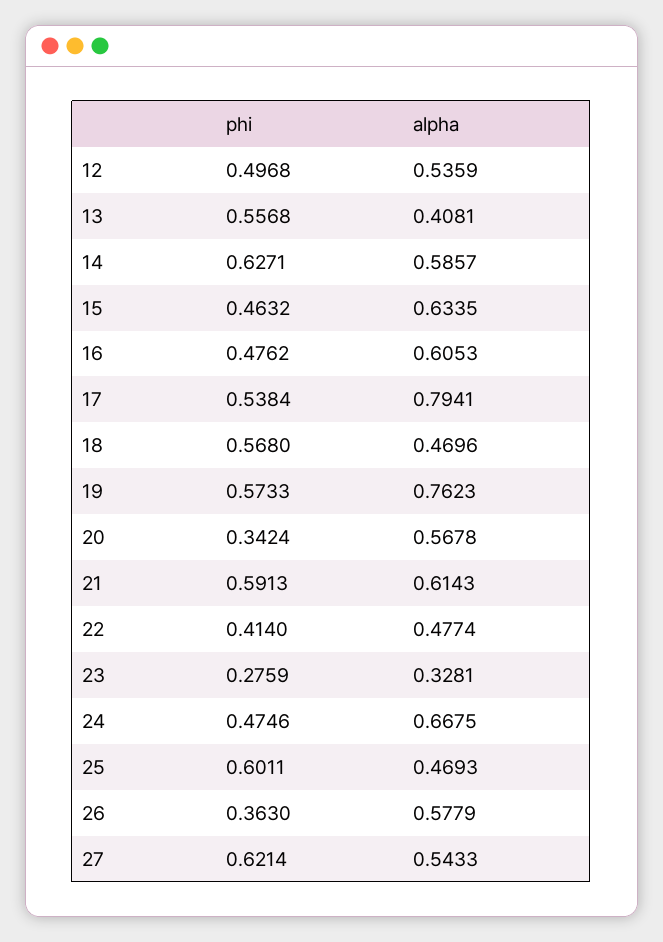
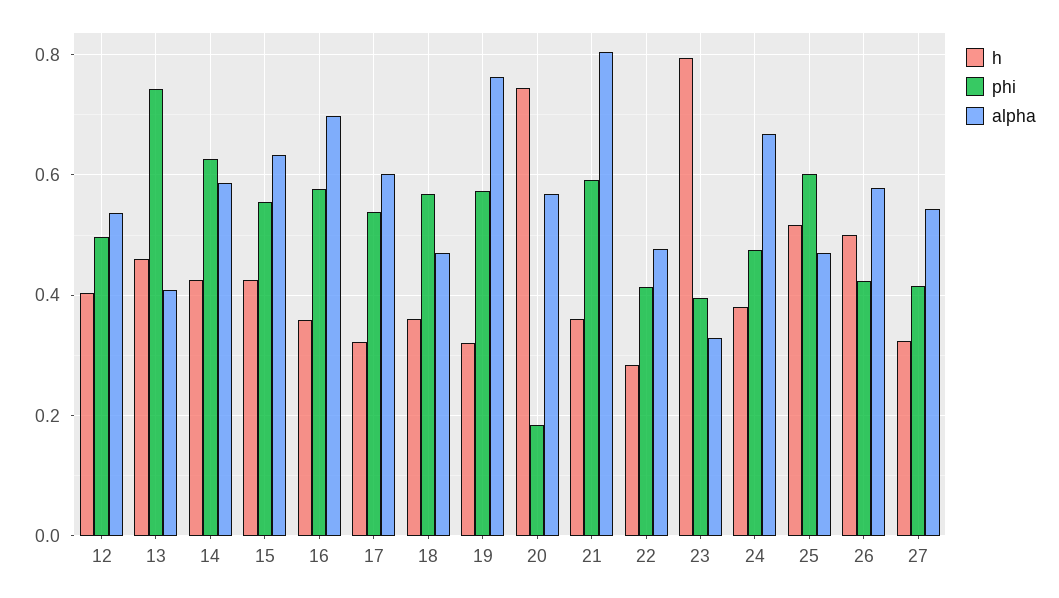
phi, 13: 0.5568 -> 0.74
phi, 15: 0.4632 -> 0.56
phi, 16: 0.4762 -> 0.58
alpha, 16: 0.6053 -> 0.7
alpha, 17: 0.7941 -> 0.6
phi, 20: 0.3424 -> 0.18
alpha, 21: 0.6143 -> 0.8
phi, 23: 0.2759 -> 0.4
phi, 26: 0.363 -> 0.42
phi, 27: 0.6214 -> 0.42
h, 12: none -> 0.4
h, 13: none -> 0.46
h, 14: none -> 0.42
h, 15: none -> 0.42
h, 16: none -> 0.36
h, 17: none -> 0.32
h, 18: none -> 0.36
h, 19: none -> 0.32
h, 20: none -> 0.74
h, 21: none -> 0.36
h, 22: none -> 0.28
h, 23: none -> 0.8
h, 24: none -> 0.38
h, 25: none -> 0.52
h, 26: none -> 0.5
h, 27: none -> 0.32

